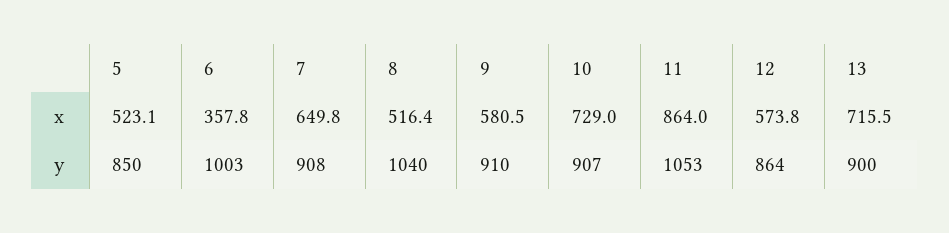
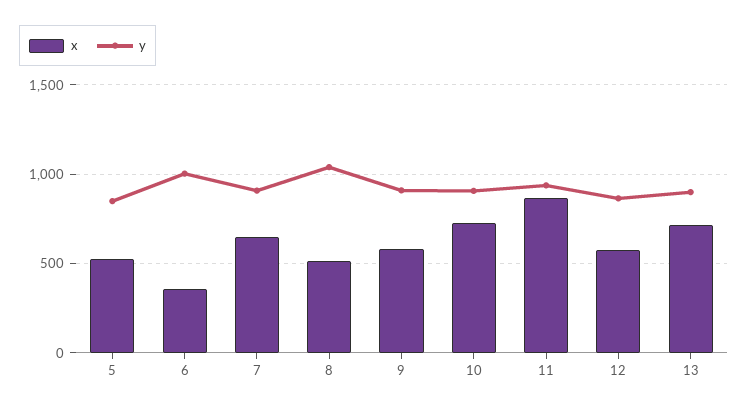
y, 11: 1053 -> 950

